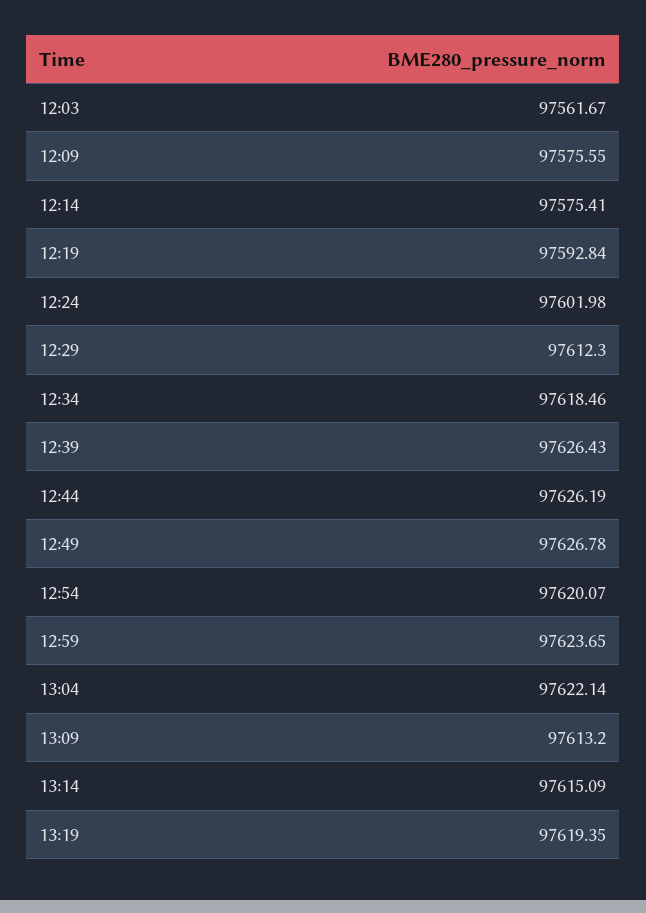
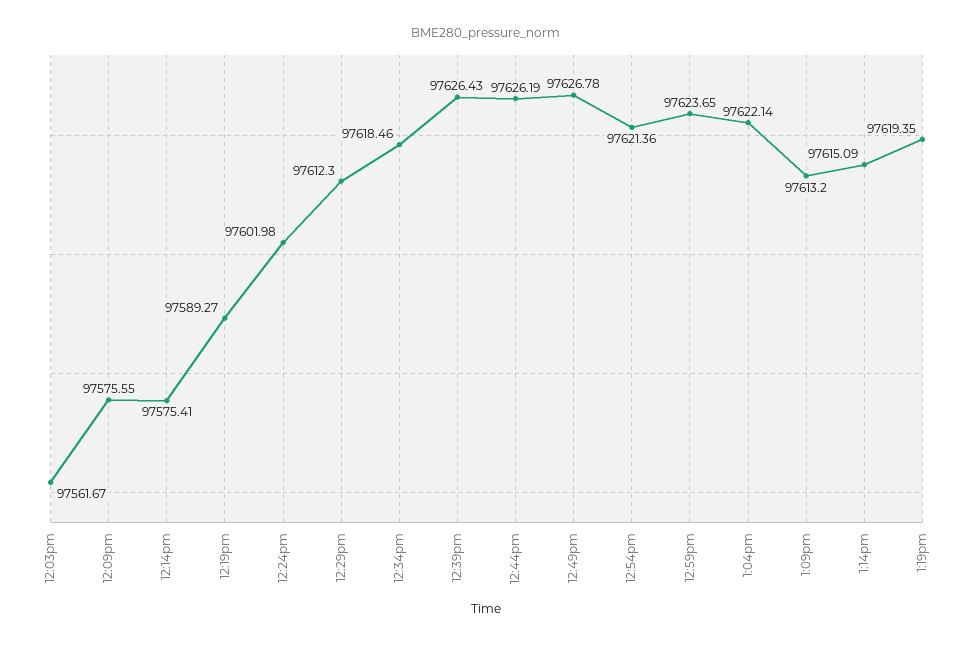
12:19: 97592.84 -> 97589.27
12:54: 97620.07 -> 97621.36

